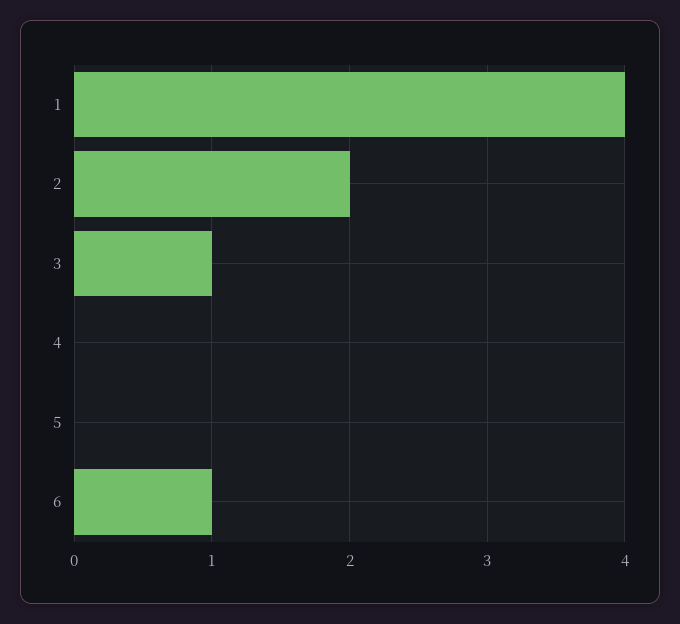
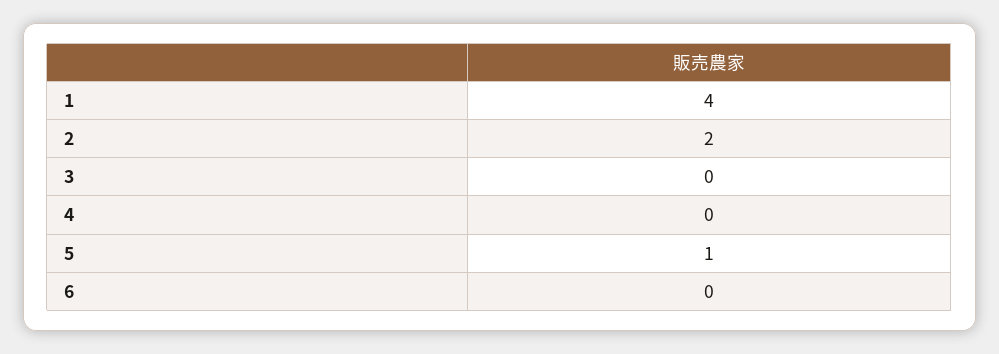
3: 1 -> 0
5: 0 -> 1
6: 1 -> 0

